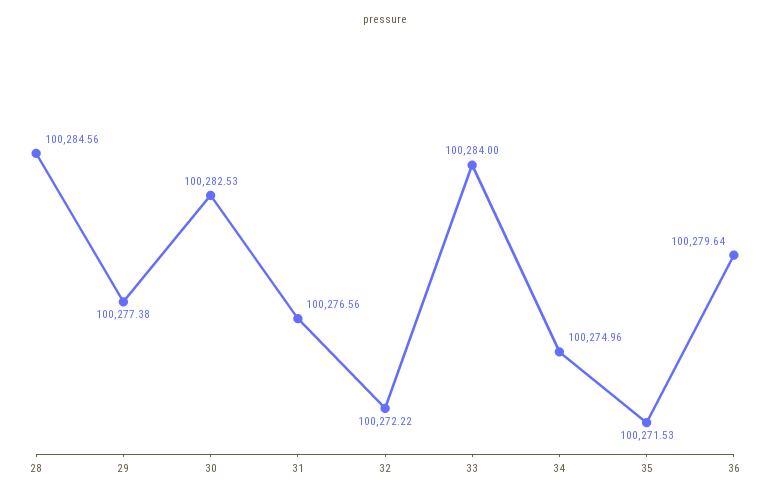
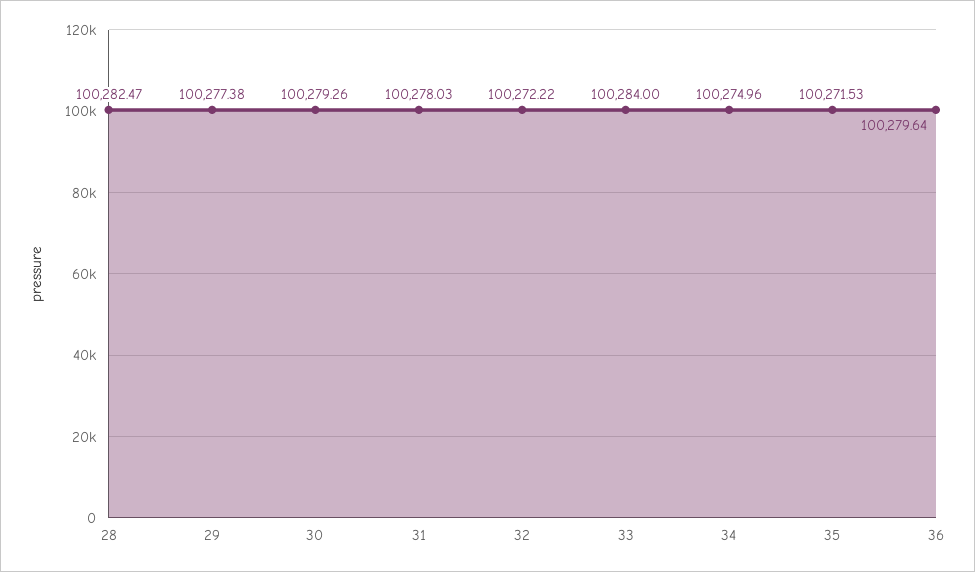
28: 100284.56 -> 100282.47
30: 100282.53 -> 100279.26
31: 100276.56 -> 100278.03

